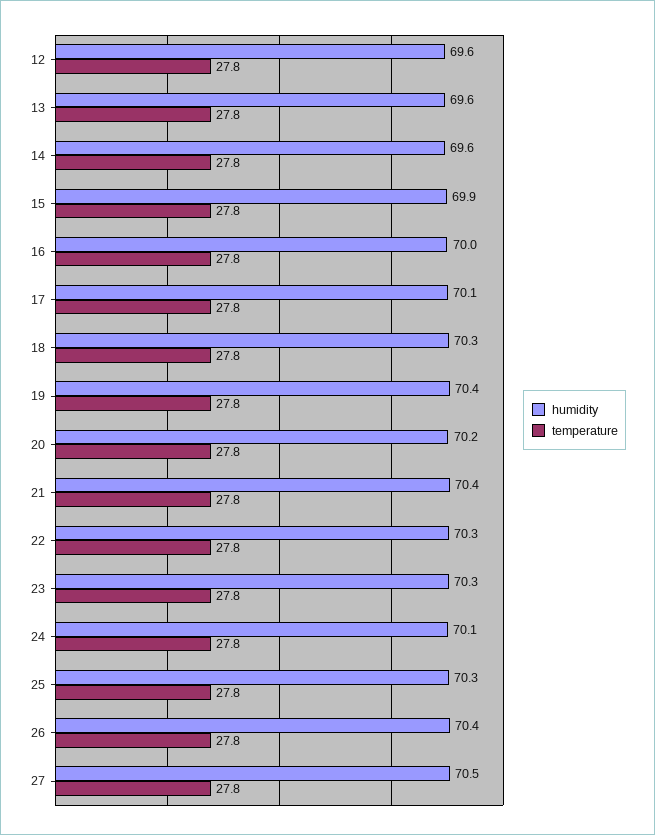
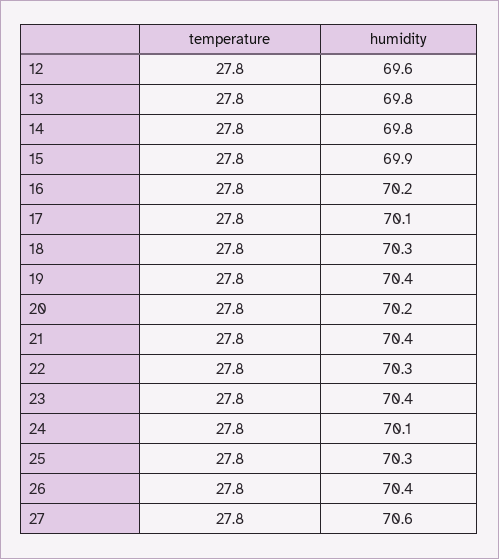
humidity, 13: 69.6 -> 69.8
humidity, 14: 69.6 -> 69.8
humidity, 16: 70 -> 70.2
humidity, 23: 70.3 -> 70.4
humidity, 27: 70.5 -> 70.6

